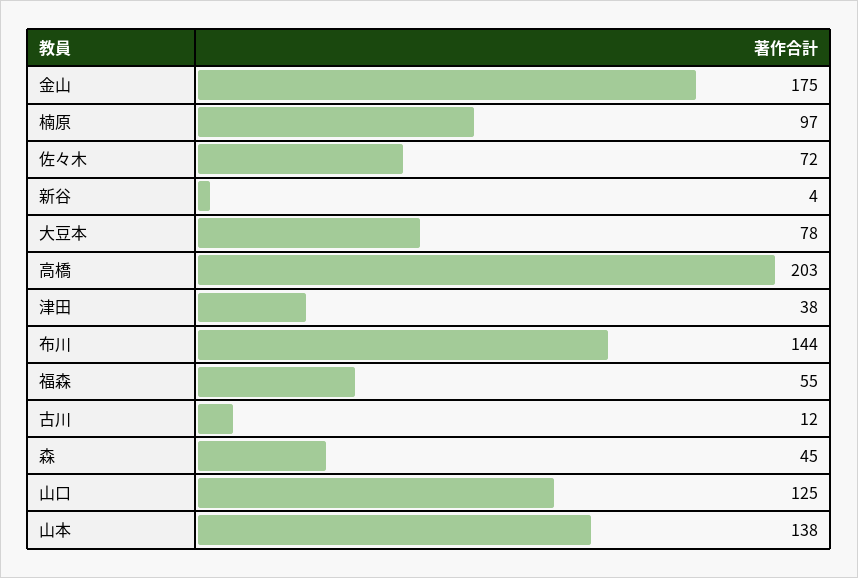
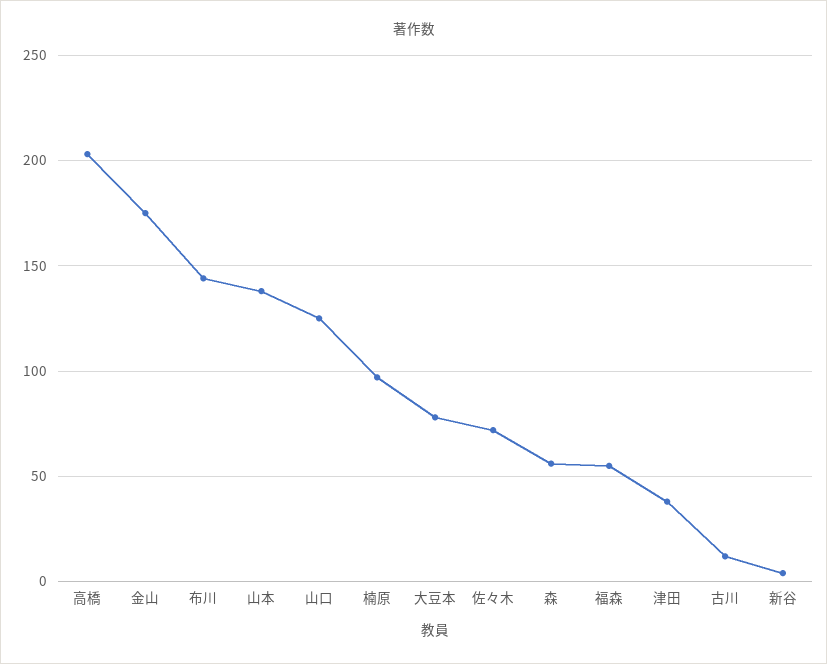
森: 45 -> 55

